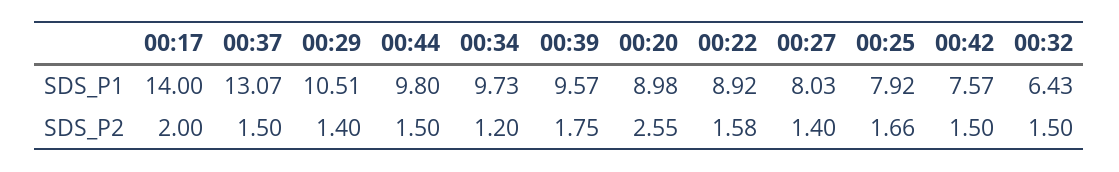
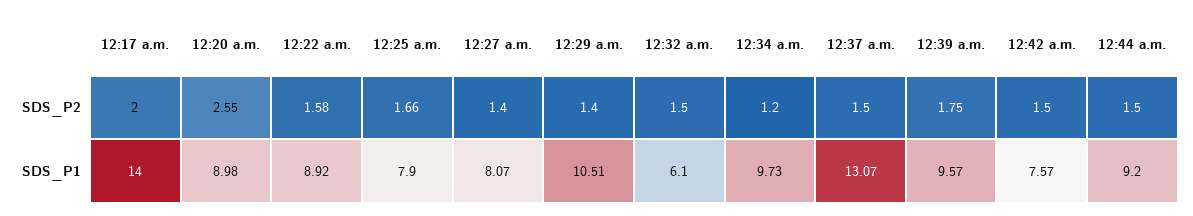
00:44, SDS_P1: 9.8 -> 9.2
00:27, SDS_P1: 8.03 -> 8.07
00:25, SDS_P1: 7.92 -> 7.9
00:32, SDS_P1: 6.43 -> 6.1

